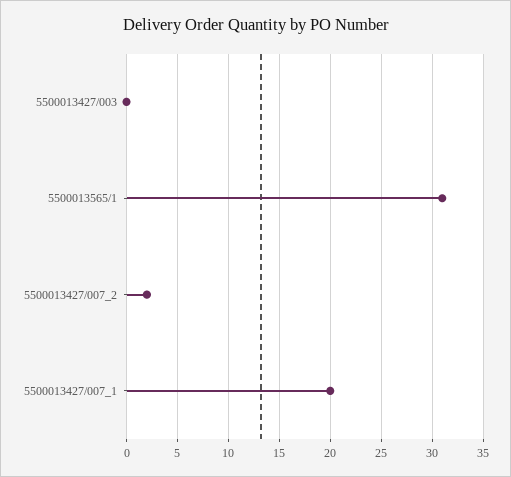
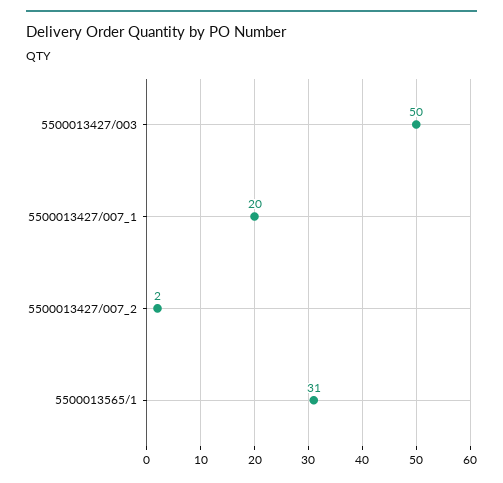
5500013427/003: 0 -> 50

